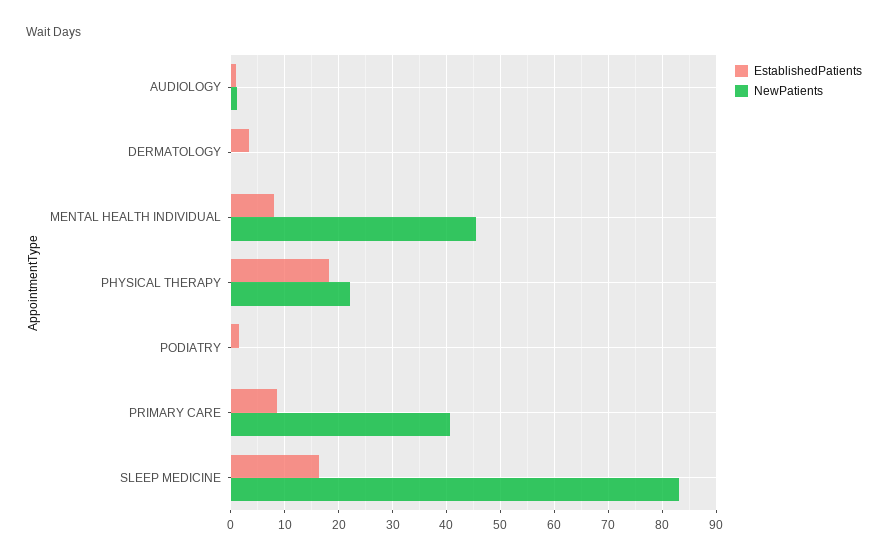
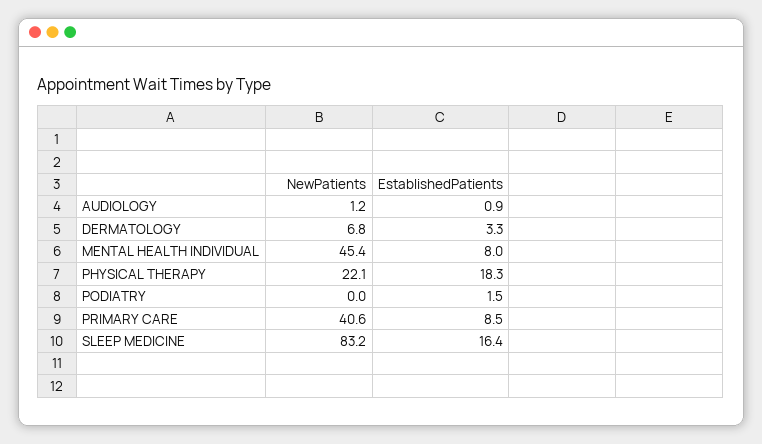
NewPatients, DERMATOLOGY: 0 -> 6.8

